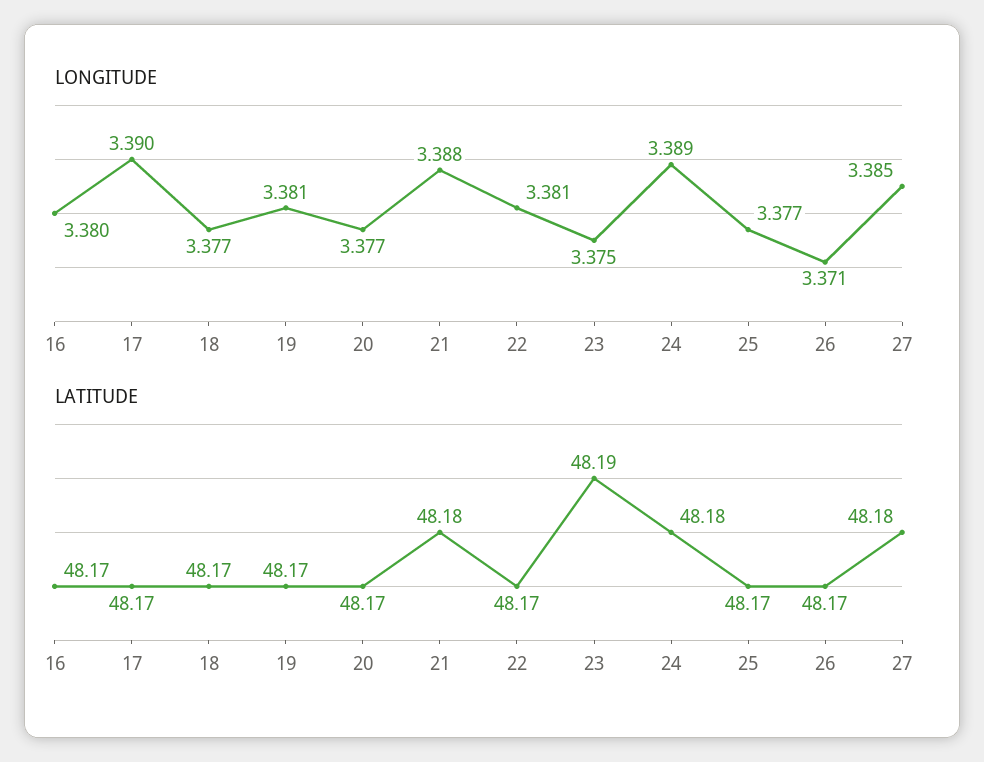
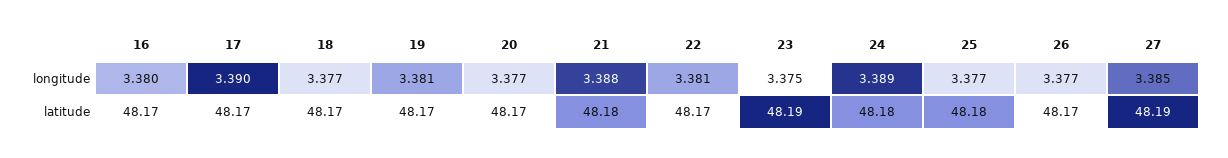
LONGITUDE, 26: 3.371 -> 3.377
LATITUDE, 25: 48.17 -> 48.18
LATITUDE, 27: 48.18 -> 48.19

